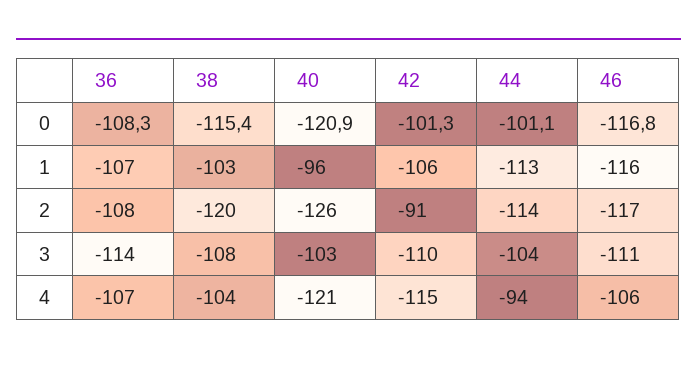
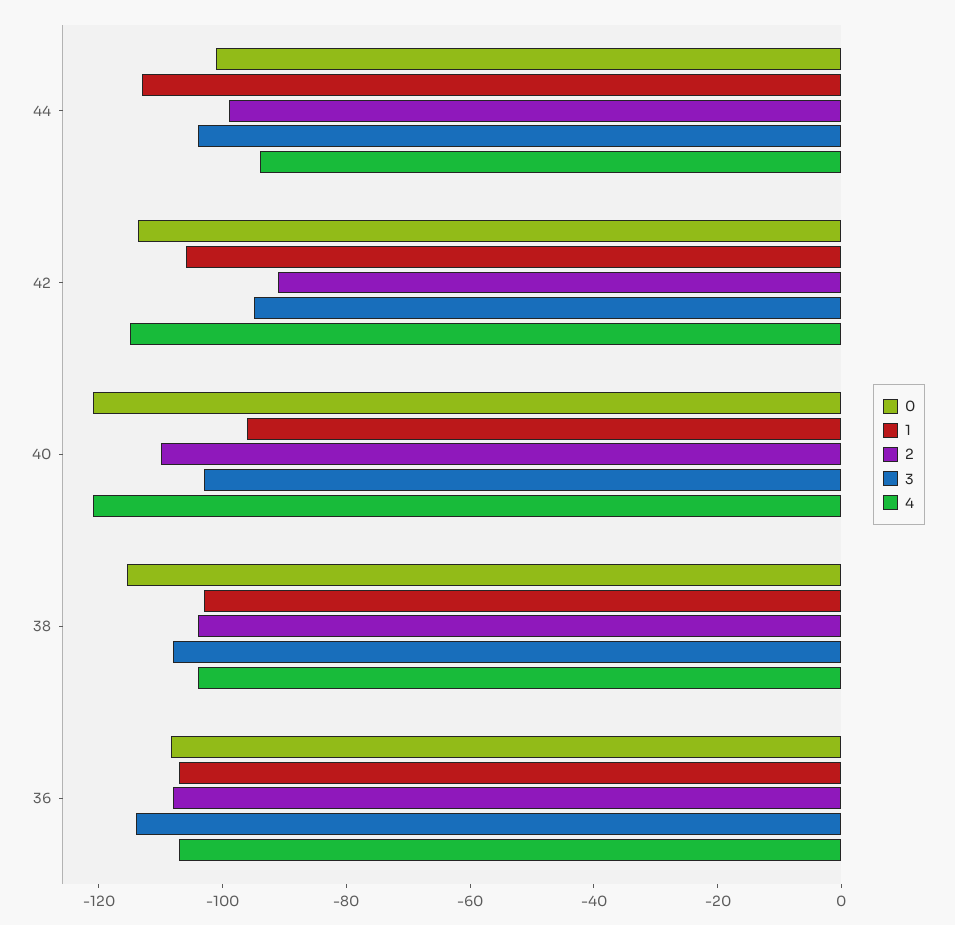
0, 42: -101.3 -> -115
0, 46: -116.8 -> none
1, 46: -116 -> none
2, 38: -120 -> -105
2, 40: -126 -> -110
2, 44: -114 -> -100
2, 46: -117 -> none
3, 42: -110 -> -95
3, 46: -111 -> none
4, 46: -106 -> none

